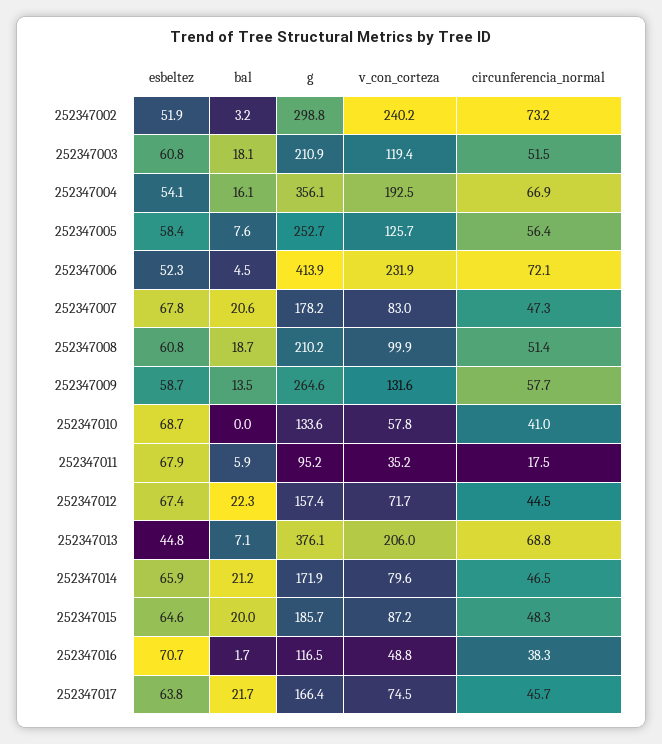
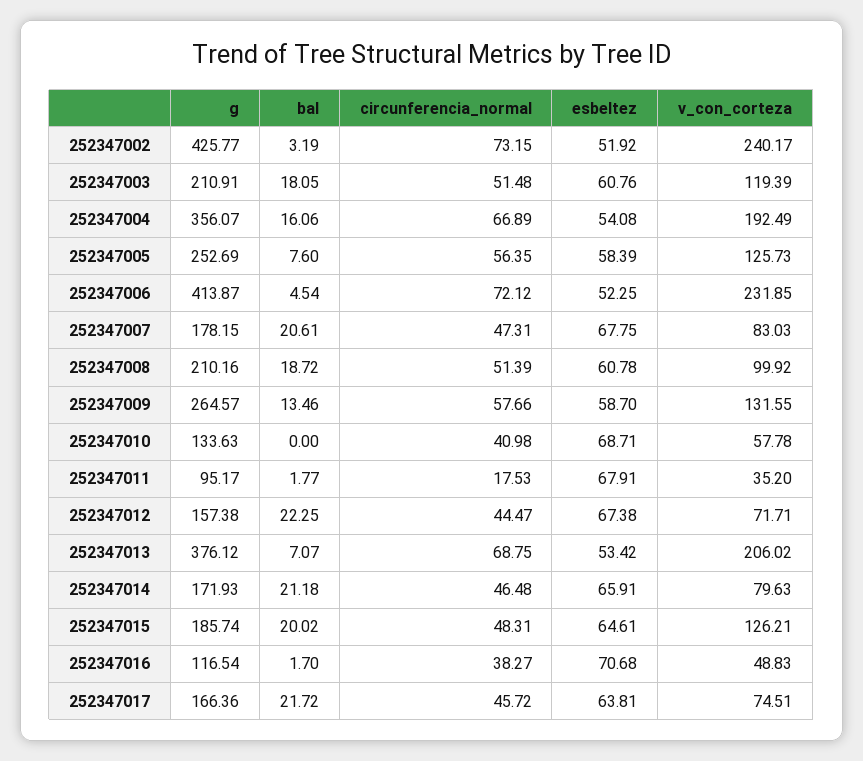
g, 252347002: 298.8 -> 425.77
bal, 252347011: 5.9 -> 1.77
esbeltez, 252347013: 44.8 -> 53.42
v_con_corteza, 252347015: 87.2 -> 126.21

